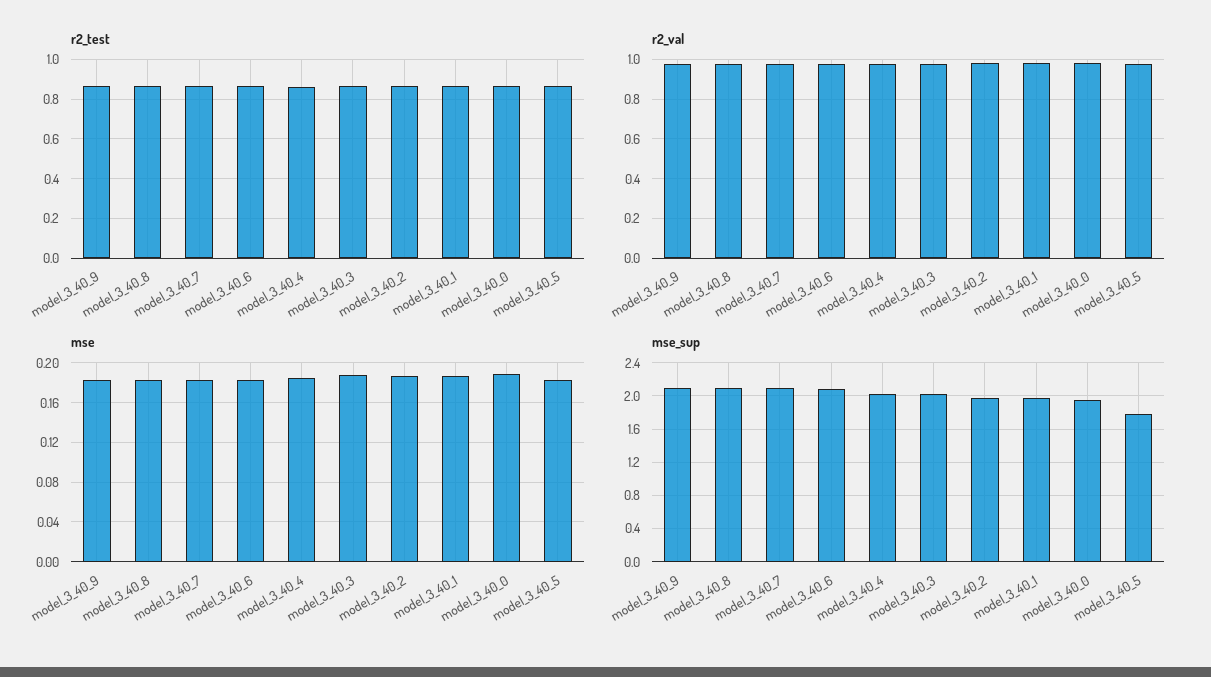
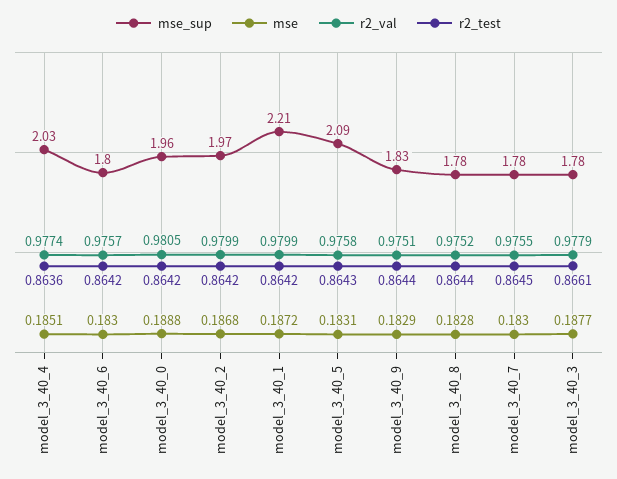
mse_sup, model_3_40_9: 2.1 -> 1.83
mse_sup, model_3_40_8: 2.1 -> 1.78
mse_sup, model_3_40_7: 2.1 -> 1.78
mse_sup, model_3_40_6: 2.1 -> 1.8
mse_sup, model_3_40_3: 2 -> 1.78
mse_sup, model_3_40_1: 2 -> 2.21
mse_sup, model_3_40_5: 1.8 -> 2.09

